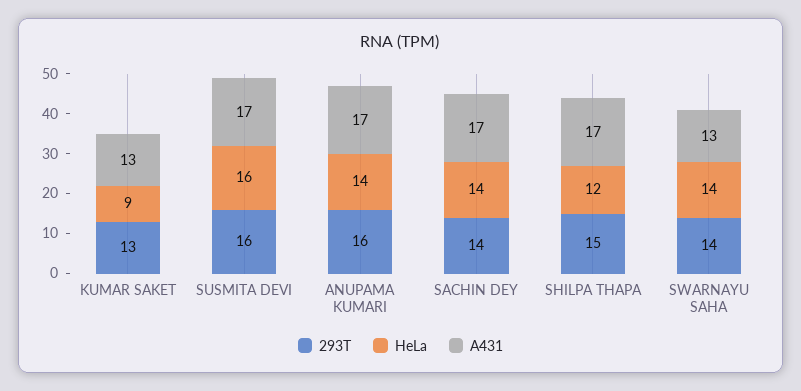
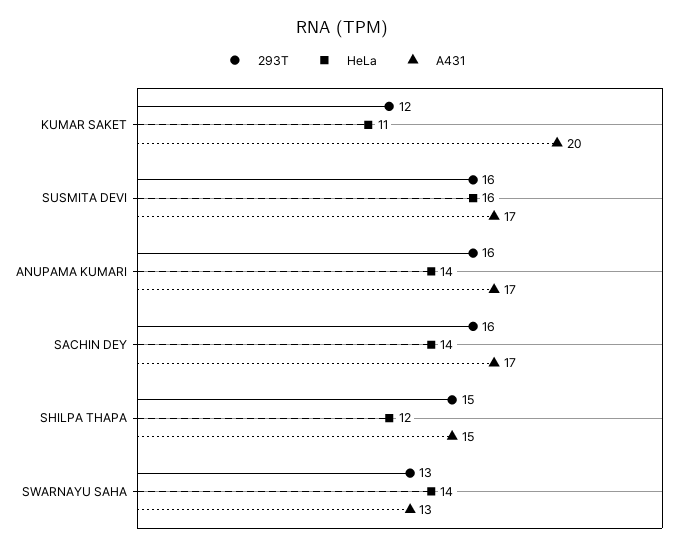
293T, KUMAR SAKET: 13 -> 12
HeLa, KUMAR SAKET: 9 -> 11
A431, KUMAR SAKET: 13 -> 20
293T, SACHIN DEY: 14 -> 16
A431, SHILPA THAPA: 17 -> 15
293T, SWARNAYU SAHA: 14 -> 13

